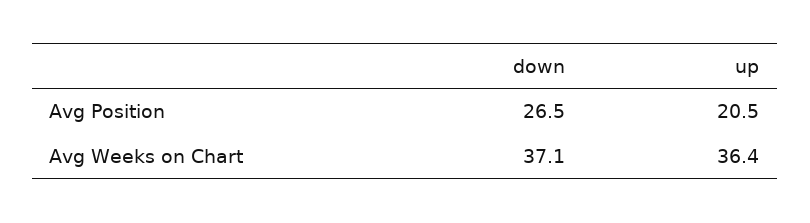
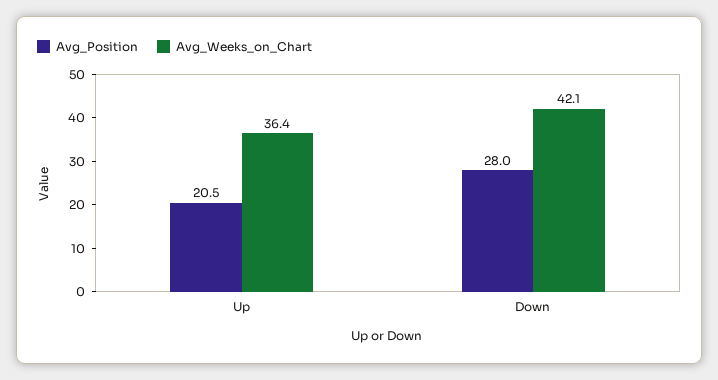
Avg Position, down: 26.5 -> 28
Avg Weeks on Chart, down: 37.1 -> 42.1

